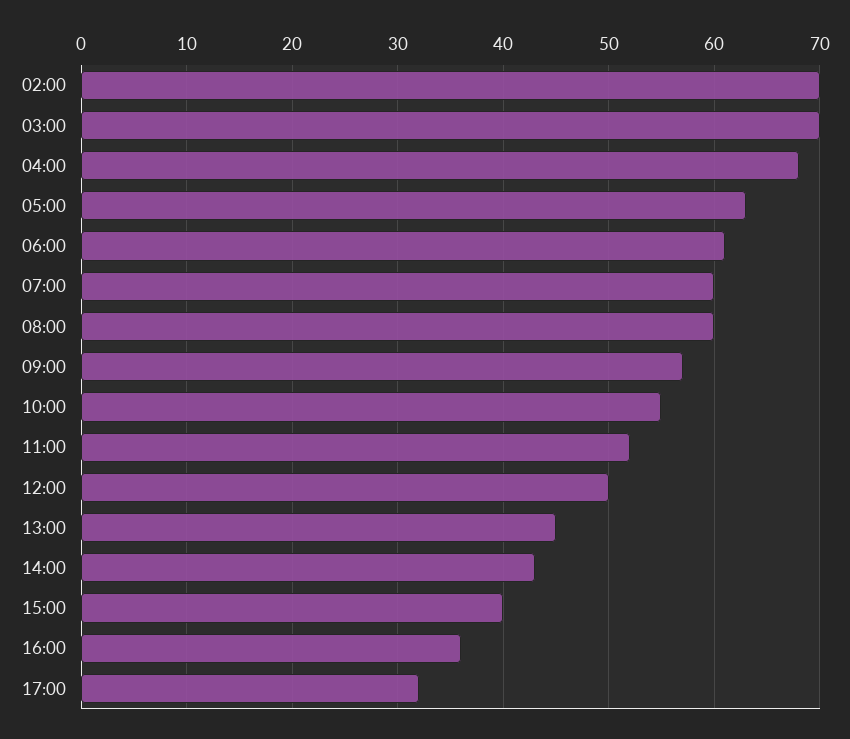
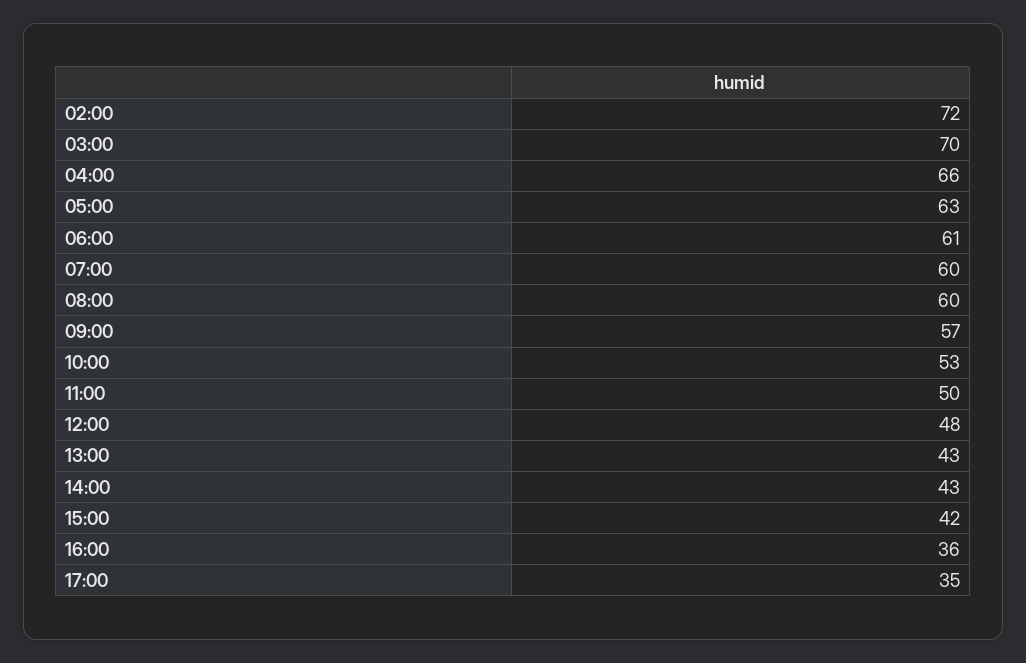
02:00: 70 -> 72
04:00: 68 -> 66
10:00: 55 -> 53
11:00: 52 -> 50
12:00: 50 -> 48
13:00: 45 -> 43
15:00: 40 -> 42
17:00: 32 -> 35

